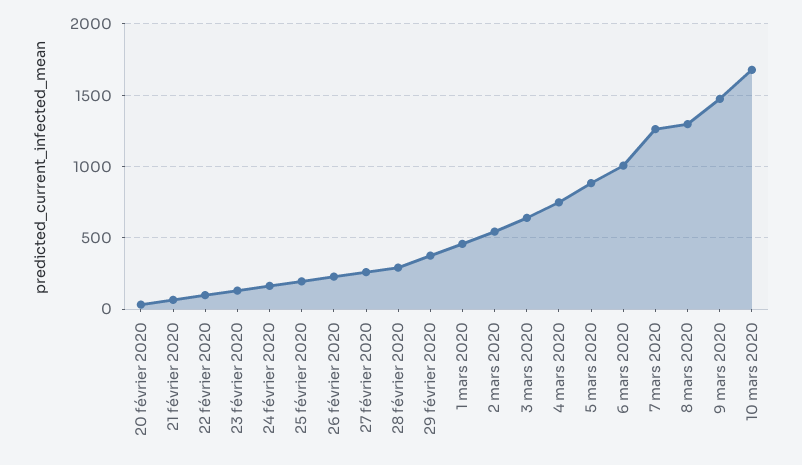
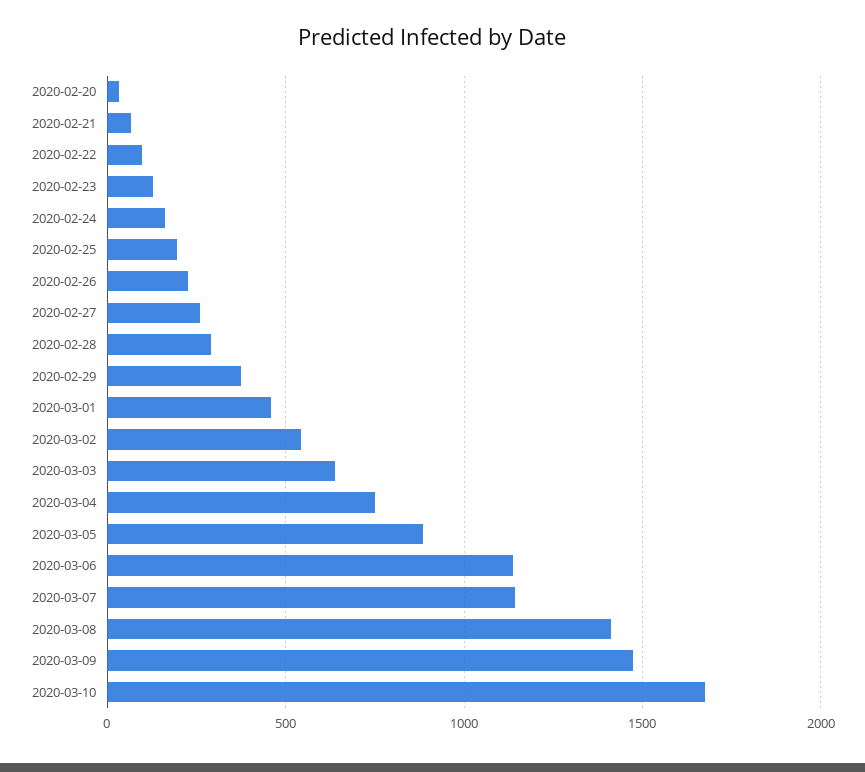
6 mars 2020: 1000 -> 1150
7 mars 2020: 1250 -> 1150
8 mars 2020: 1300 -> 1400

